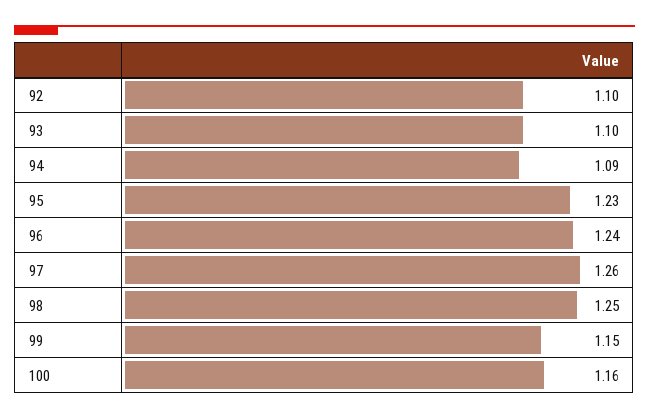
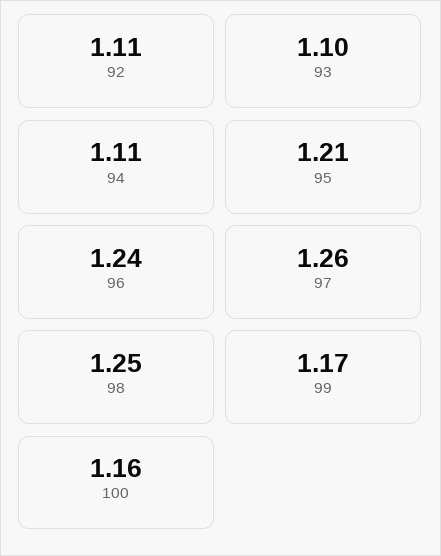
92: 1.1 -> 1.11
94: 1.09 -> 1.11
95: 1.23 -> 1.21
99: 1.15 -> 1.17

